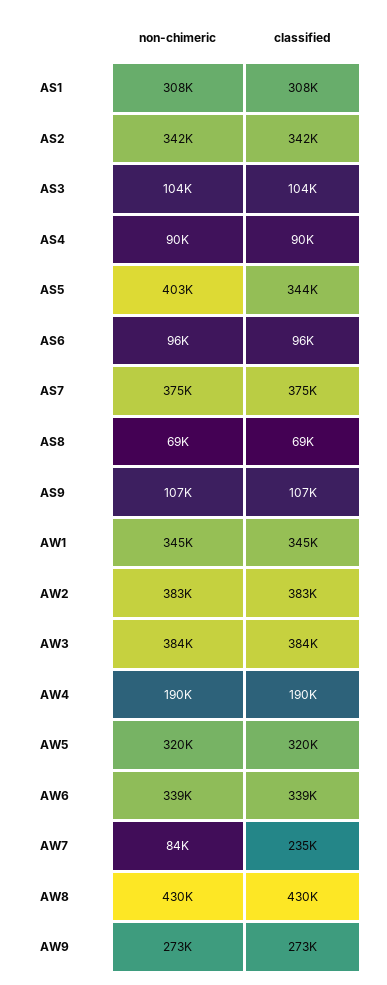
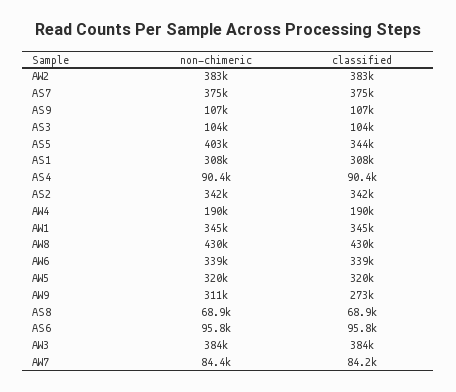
classified, AW7: 235000 -> 84200
non-chimeric, AW9: 273000 -> 311000

